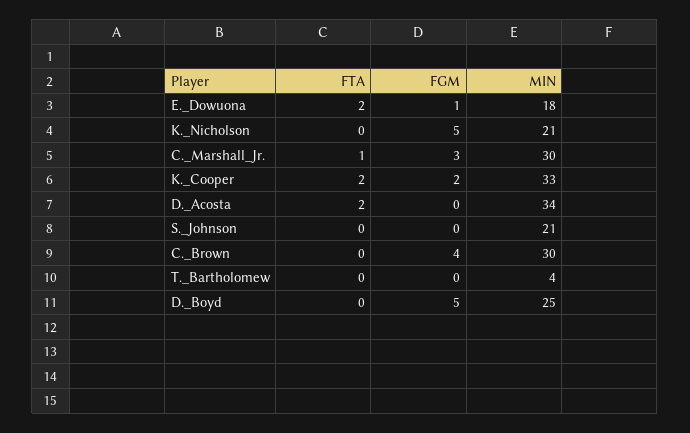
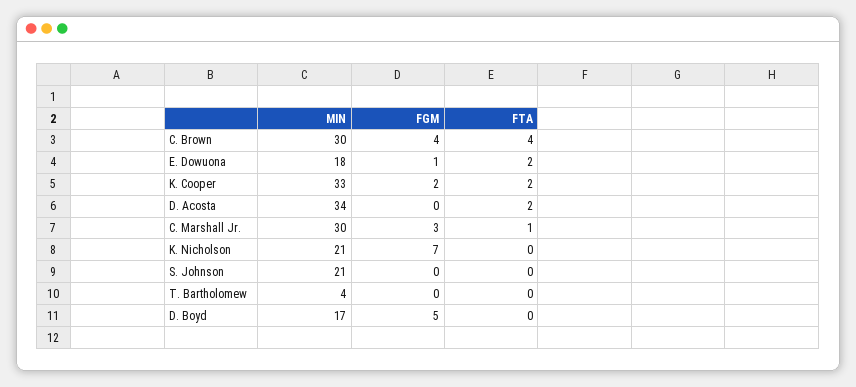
FGM, K._Nicholson: 5 -> 7
FTA, C._Brown: 0 -> 4
MIN, D._Boyd: 25 -> 17

